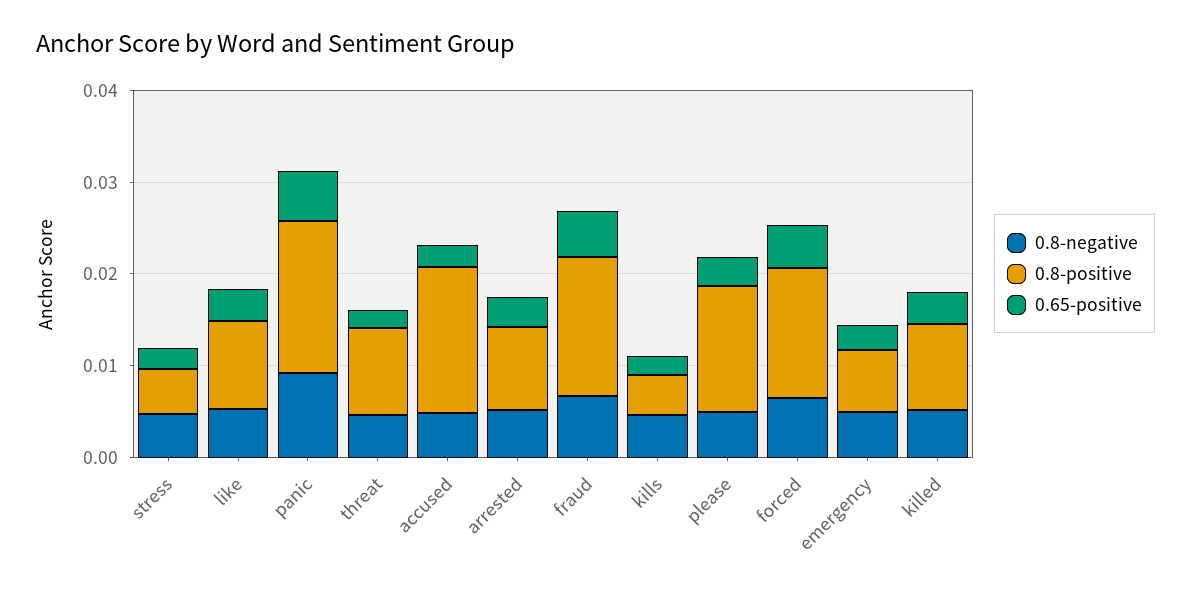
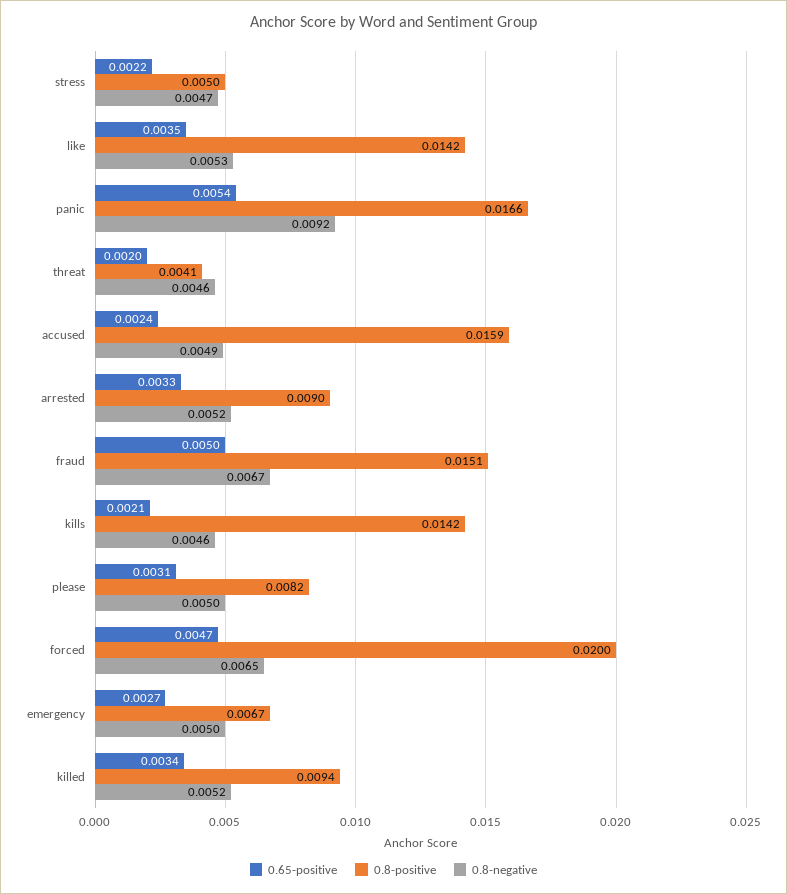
0.8-positive, like: 0.01 -> 0.0142
0.8-positive, threat: 0.01 -> 0.0041
0.8-positive, kills: 0.004 -> 0.0142
0.8-positive, please: 0.014 -> 0.0082
0.8-positive, forced: 0.014 -> 0.02

